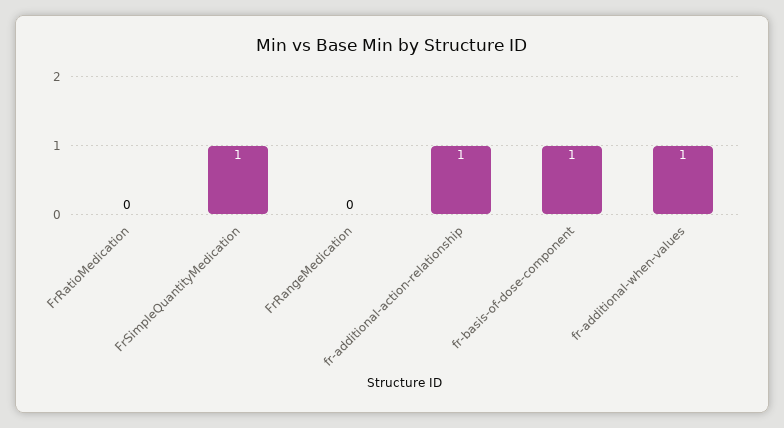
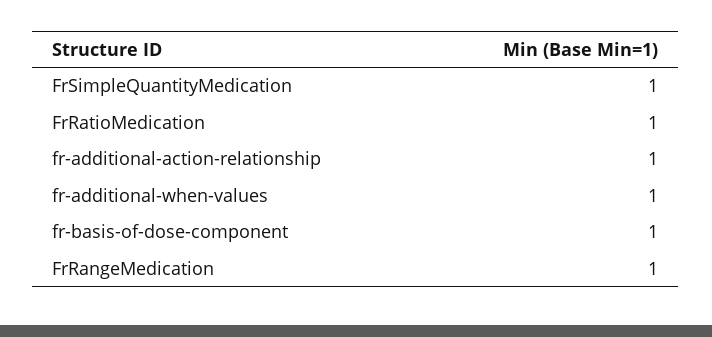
FrRatioMedication: 0 -> 1
FrRangeMedication: 0 -> 1

